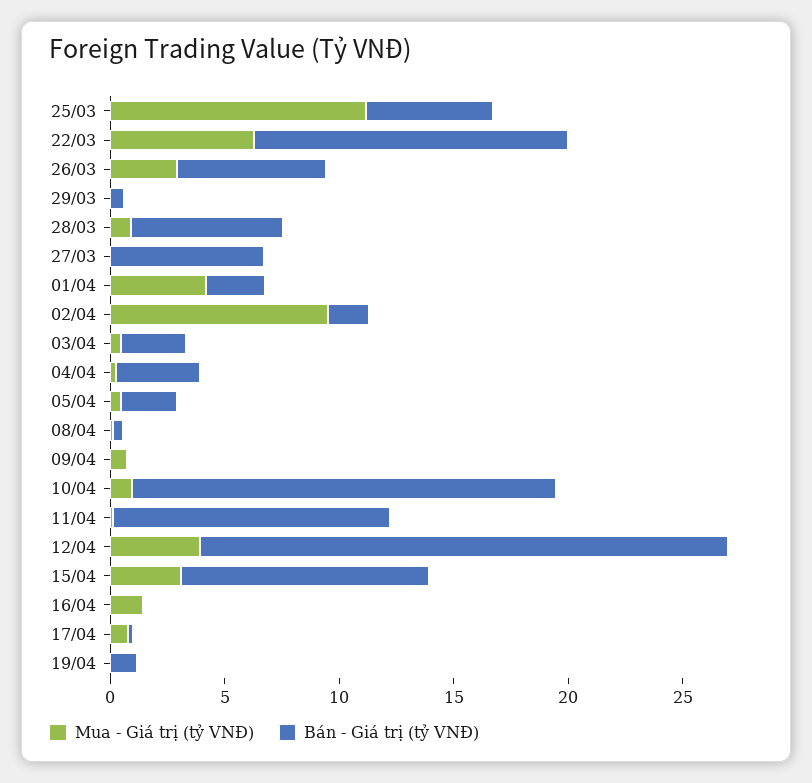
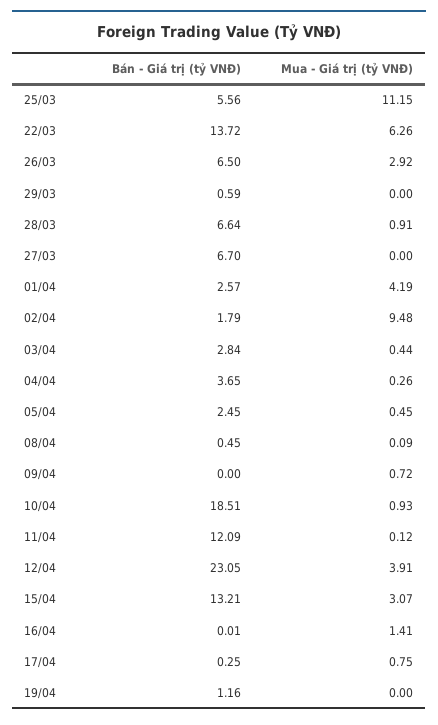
Bán - Giá trị (tỷ VNĐ), 15/04: 11 -> 13.21

